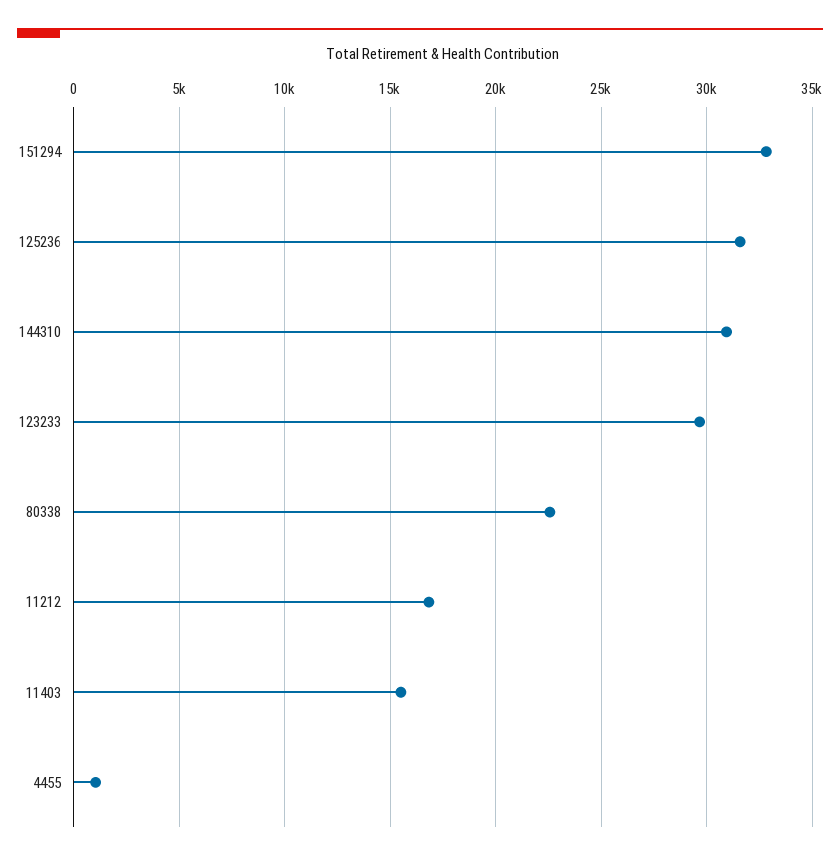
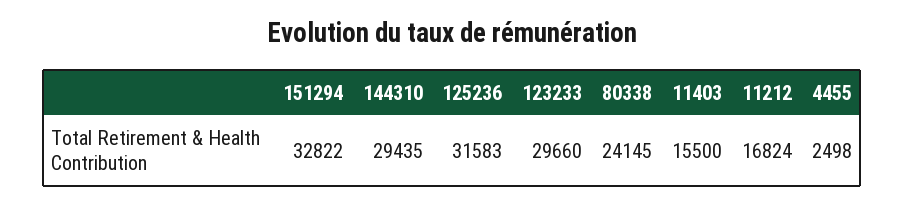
144310: 31000 -> 29435
80338: 22500 -> 24145
4455: 1000 -> 2498

